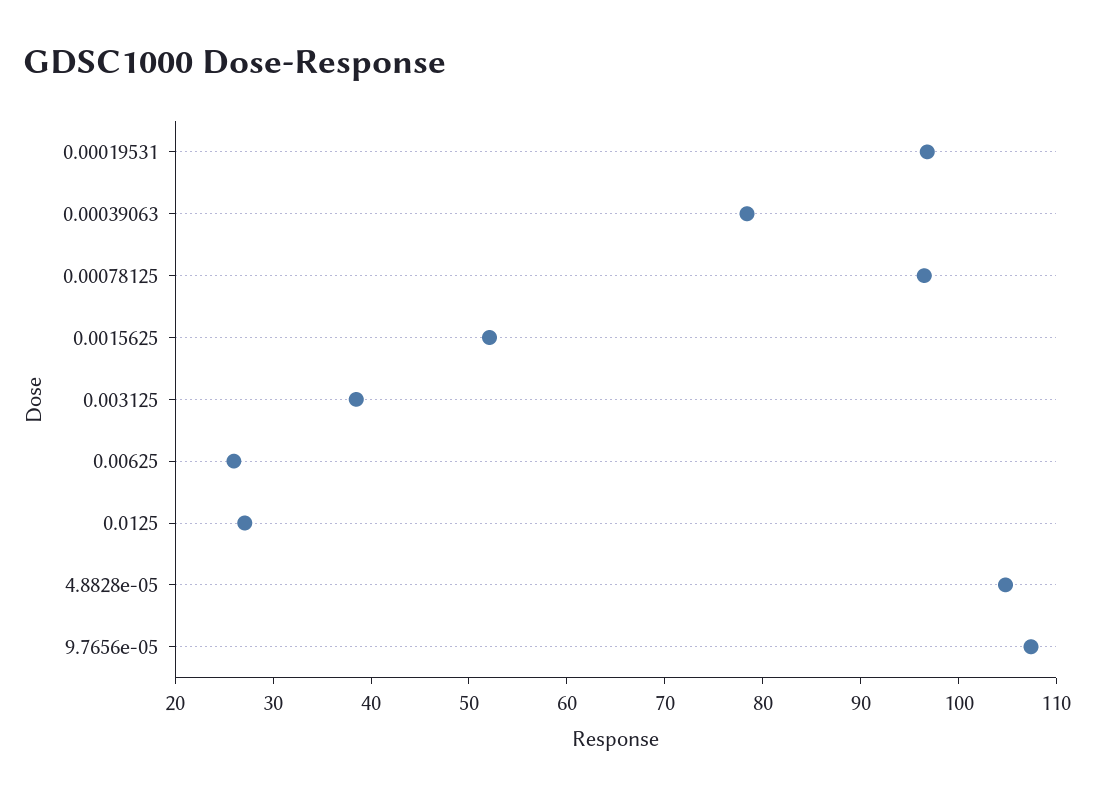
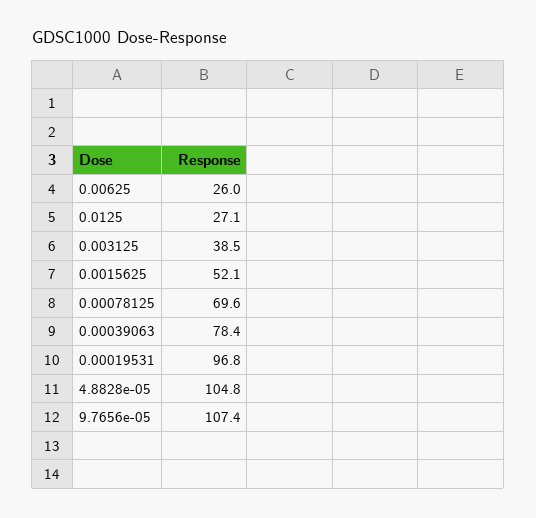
0.00078125: 96 -> 69.6

